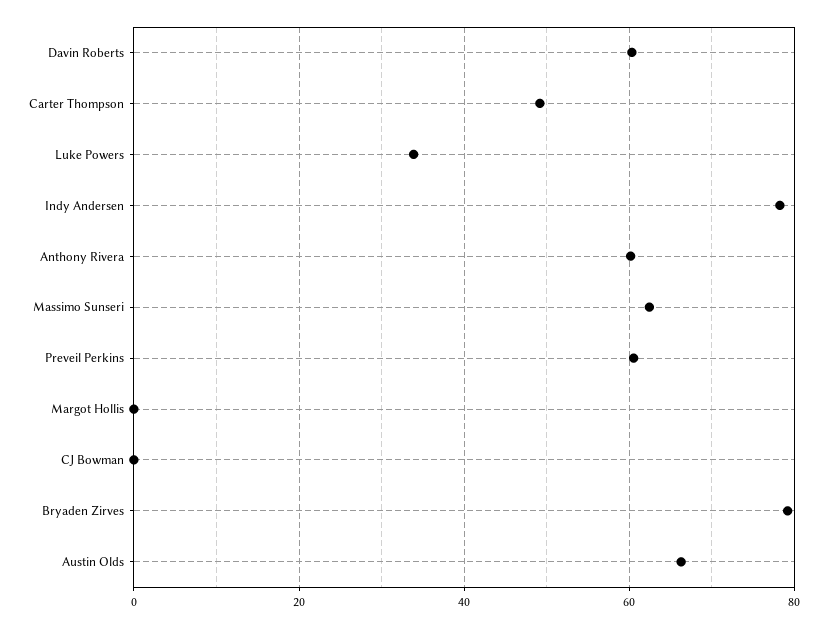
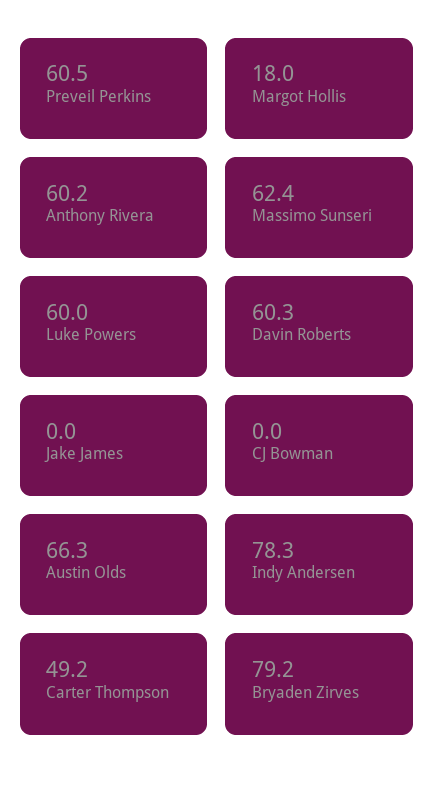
Luke Powers: 34 -> 60
Margot Hollis: 0 -> 18
Jake James: none -> 0

